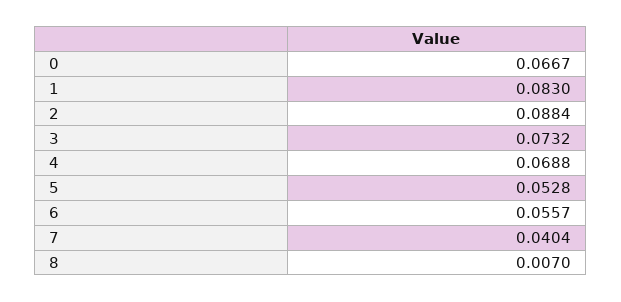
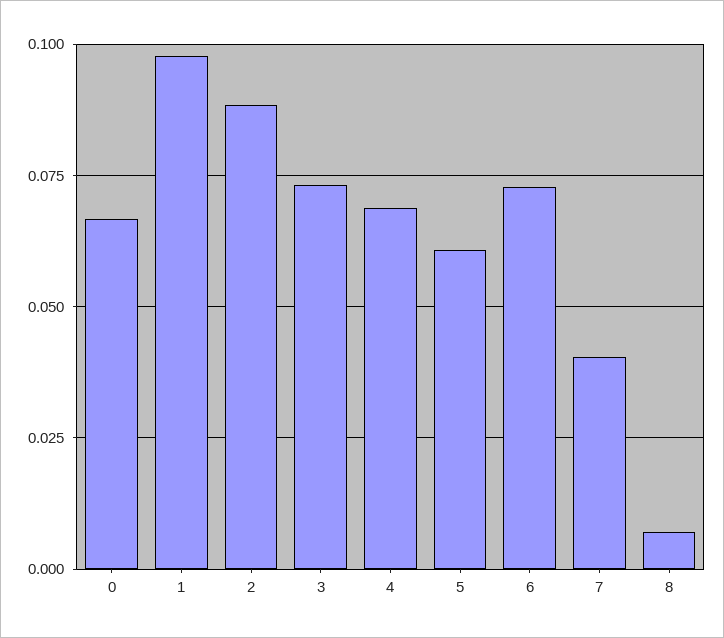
1: 0.083 -> 0.0975
5: 0.0528 -> 0.06
6: 0.0557 -> 0.0725

